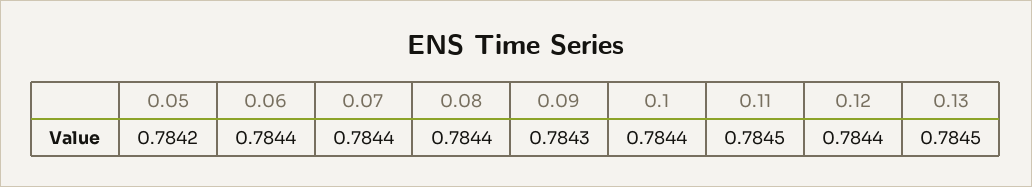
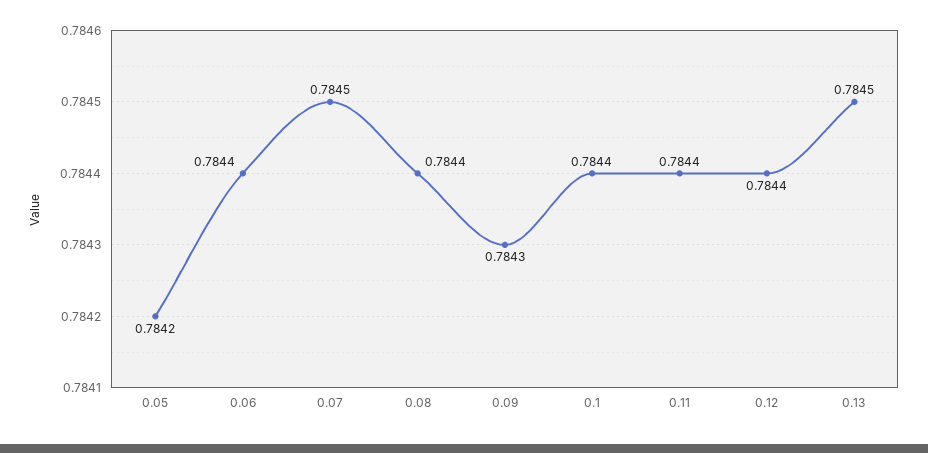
0.07: 0.7844 -> 0.7845
0.11: 0.7845 -> 0.7844

